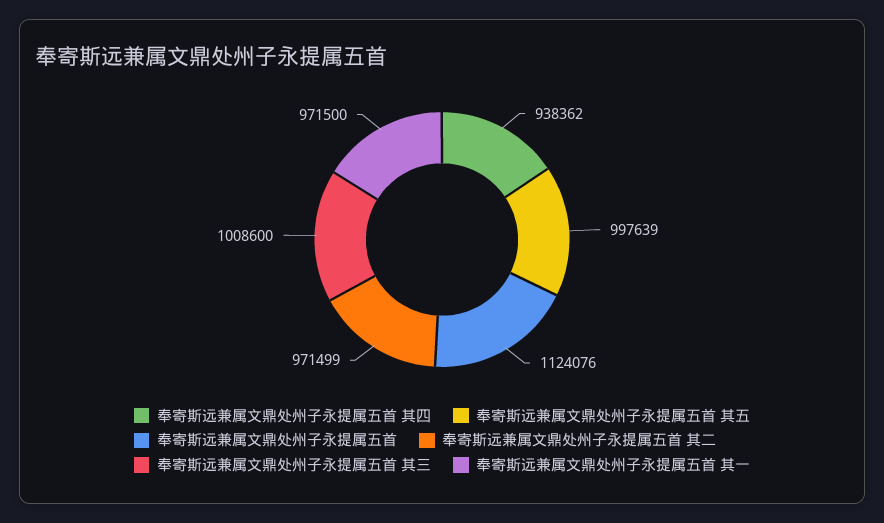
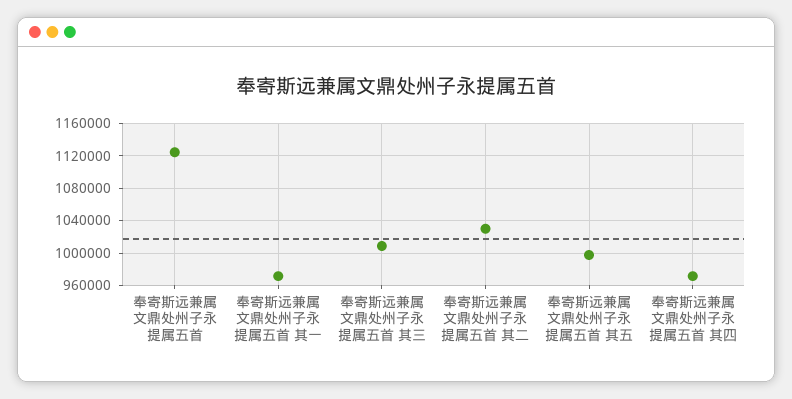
奉寄斯远兼属文鼎处州子永提属五首 其四: 938362 -> 970000
奉寄斯远兼属文鼎处州子永提属五首 其二: 971499 -> 1030000

